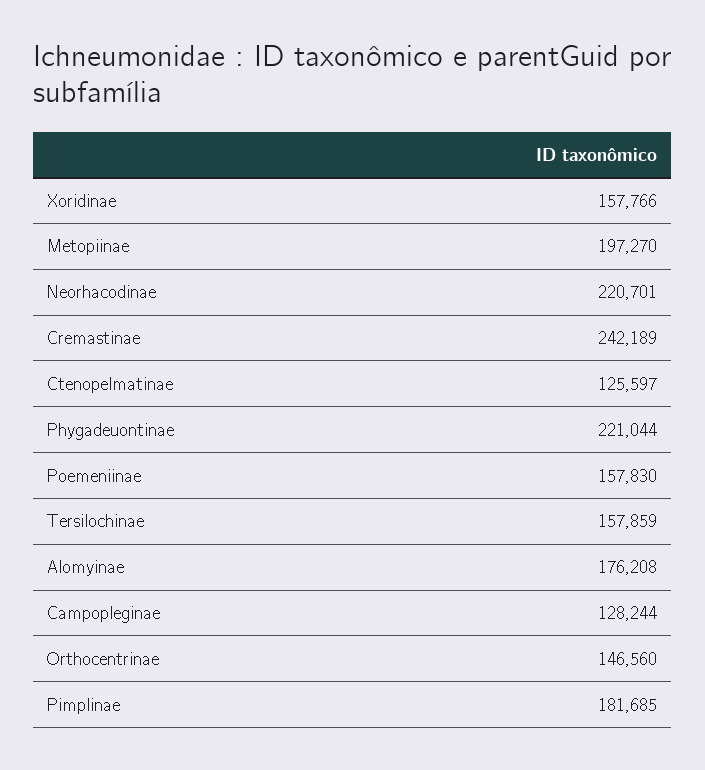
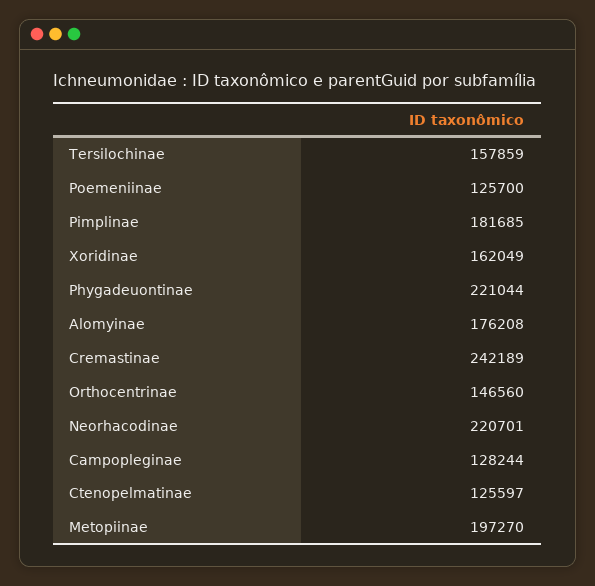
Xoridinae: 157766 -> 162049
Poemeniinae: 157830 -> 125700

